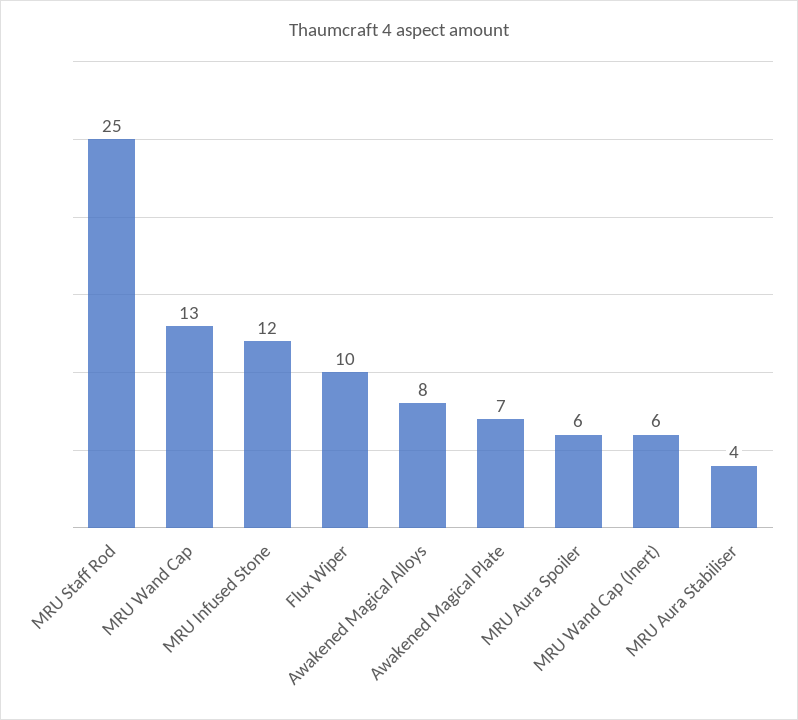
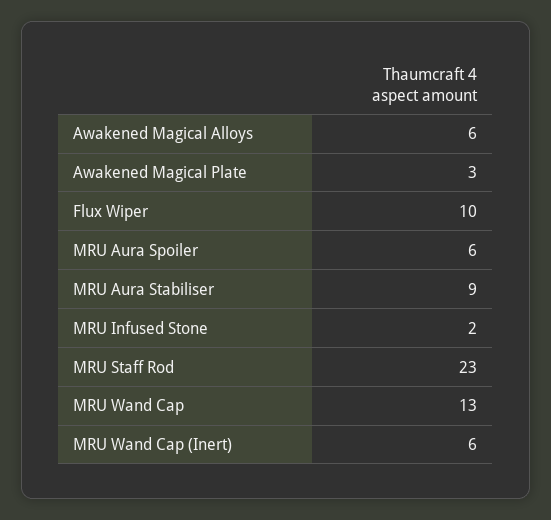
MRU Staff Rod: 25 -> 23
MRU Infused Stone: 12 -> 2
Awakened Magical Alloys: 8 -> 6
Awakened Magical Plate: 7 -> 3
MRU Aura Stabiliser: 4 -> 9

